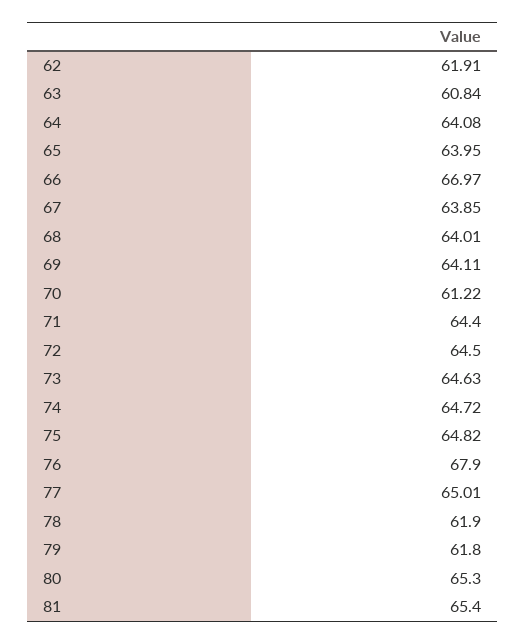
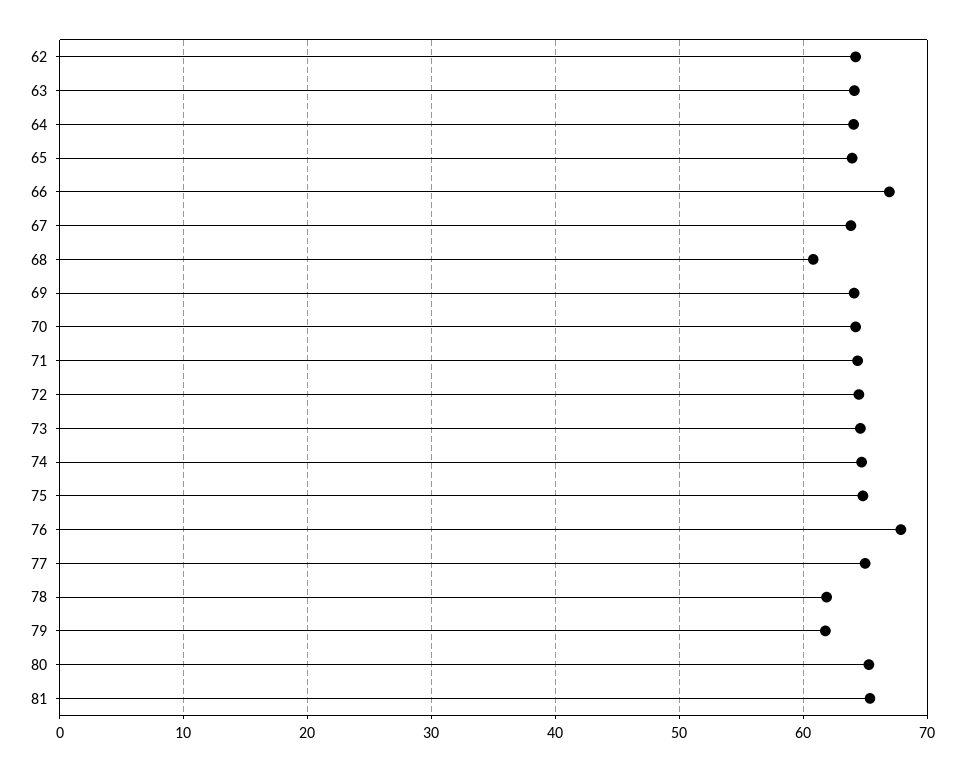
62: 61.91 -> 64
63: 60.84 -> 64
68: 64.01 -> 61
70: 61.22 -> 64

